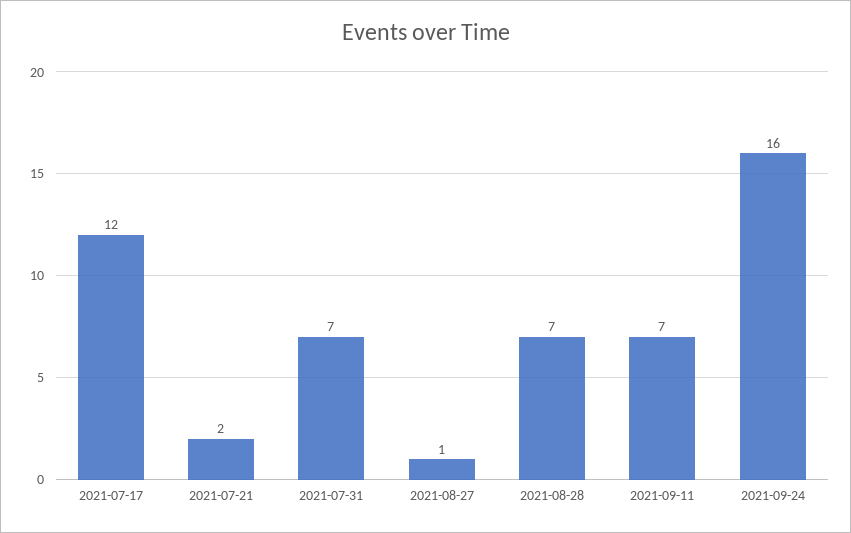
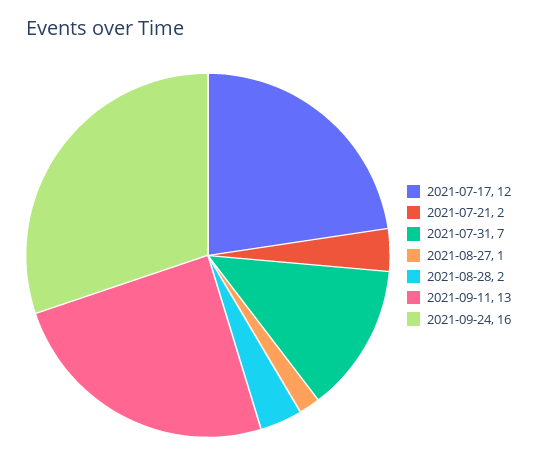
2021-08-28: 7 -> 2
2021-09-11: 7 -> 13

